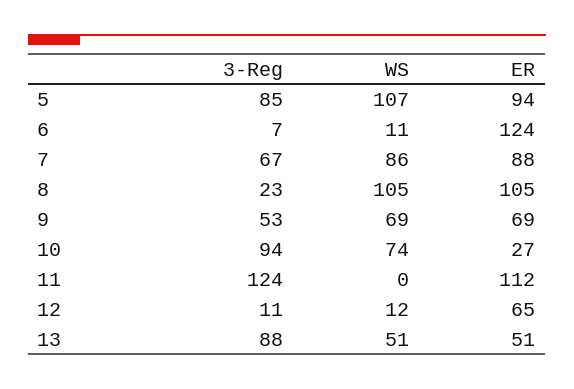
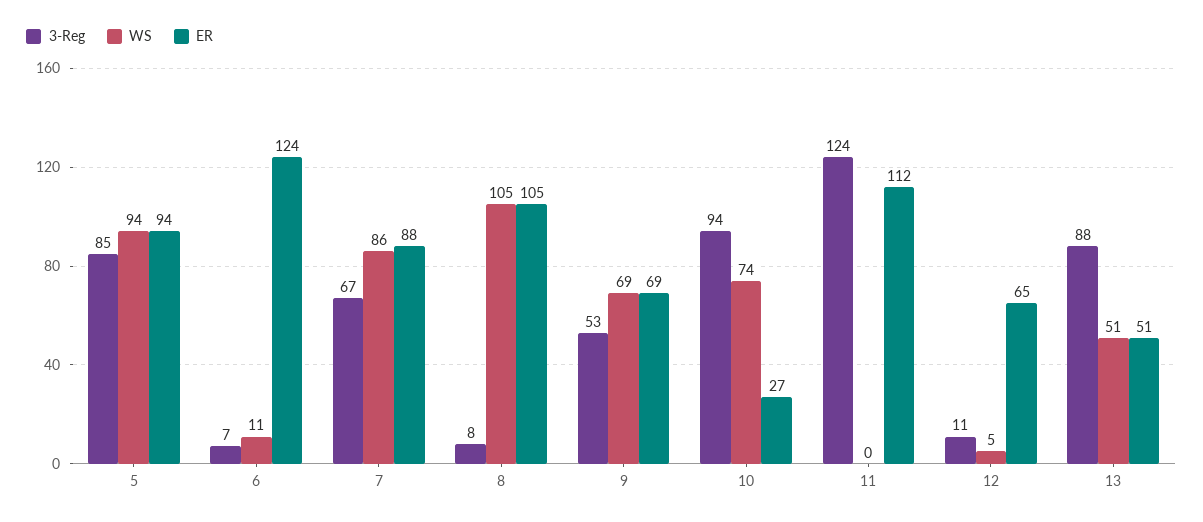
WS, 5: 107 -> 94
3-Reg, 8: 23 -> 8
WS, 12: 12 -> 5

